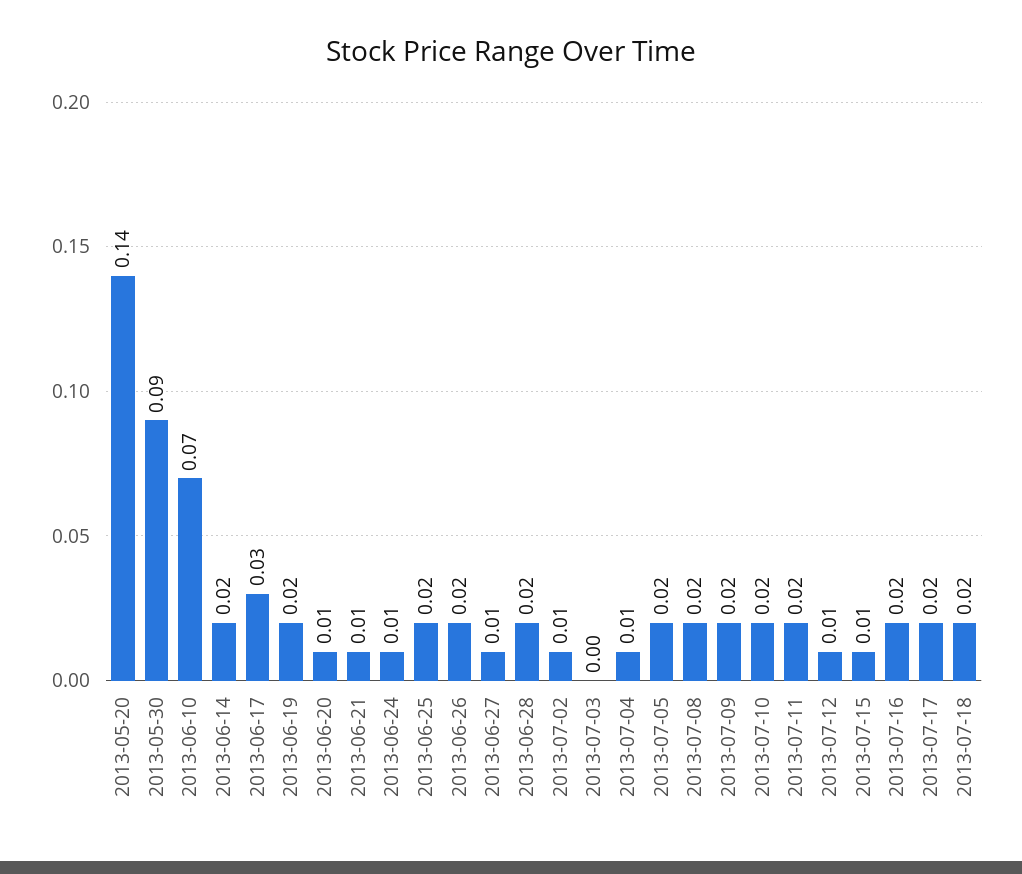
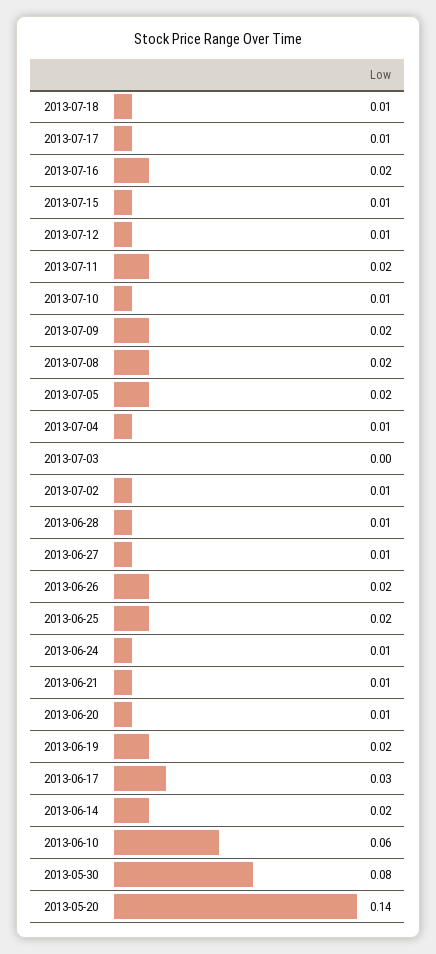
2013-05-30: 0.09 -> 0.08
2013-06-10: 0.07 -> 0.06
2013-06-28: 0.02 -> 0.01
2013-07-10: 0.02 -> 0.01
2013-07-17: 0.02 -> 0.01
2013-07-18: 0.02 -> 0.01

